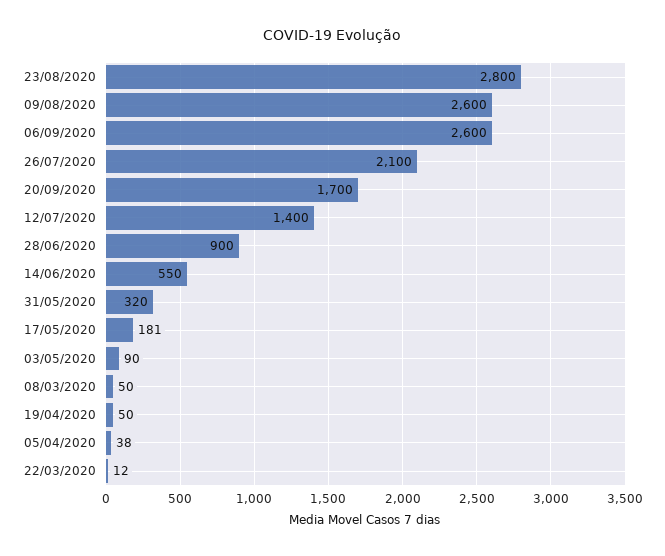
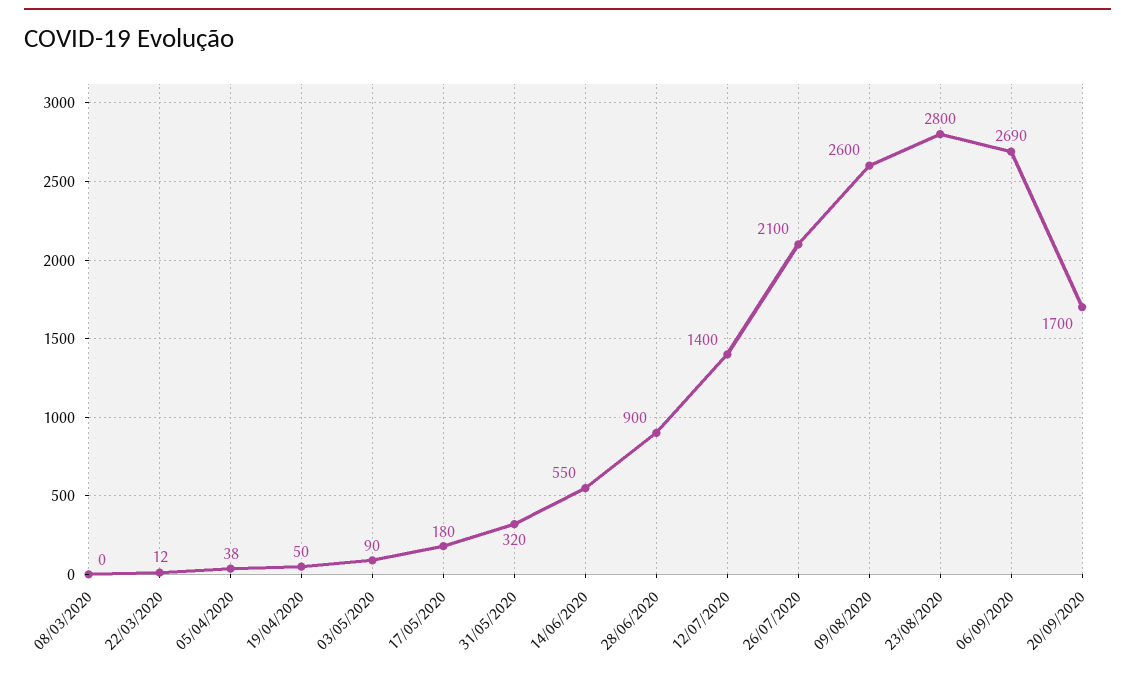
06/09/2020: 2600 -> 2690
17/05/2020: 181 -> 180
08/03/2020: 50 -> 0

